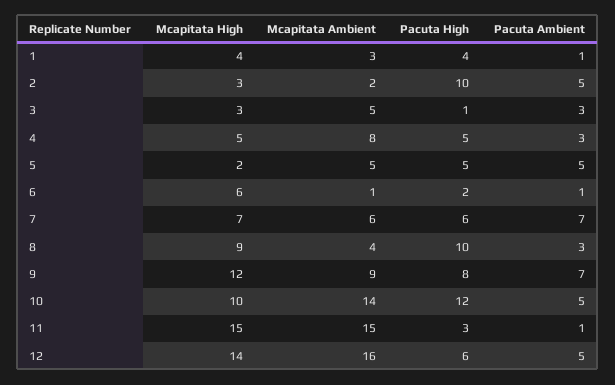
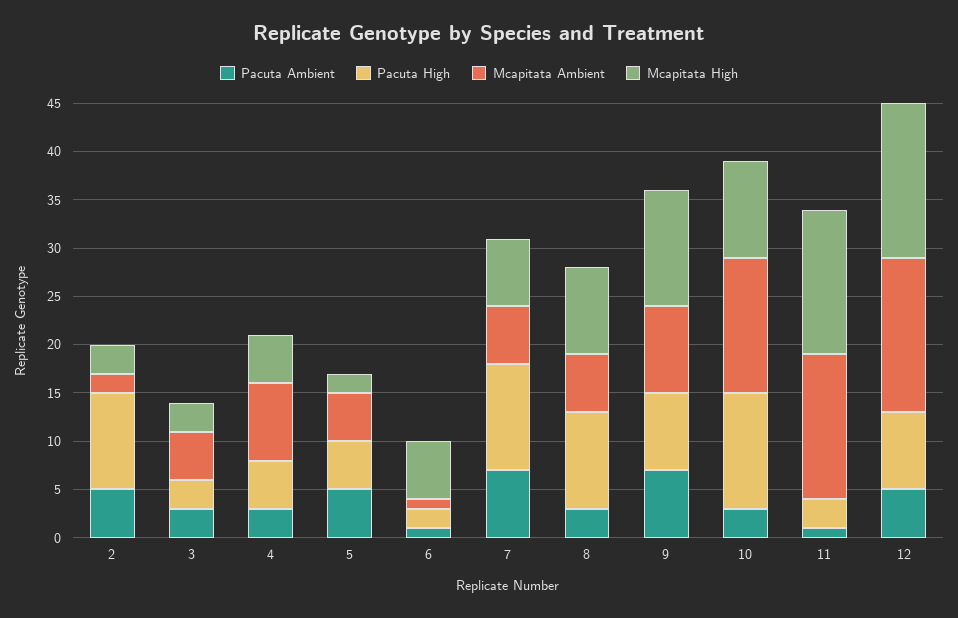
Mcapitata High, 1: 4 -> none
Mcapitata Ambient, 1: 3 -> none
Pacuta High, 1: 4 -> none
Pacuta Ambient, 1: 1 -> none
Pacuta High, 3: 1 -> 3
Pacuta High, 7: 6 -> 11
Mcapitata Ambient, 8: 4 -> 6
Pacuta Ambient, 10: 5 -> 3
Mcapitata High, 12: 14 -> 16
Pacuta High, 12: 6 -> 8

